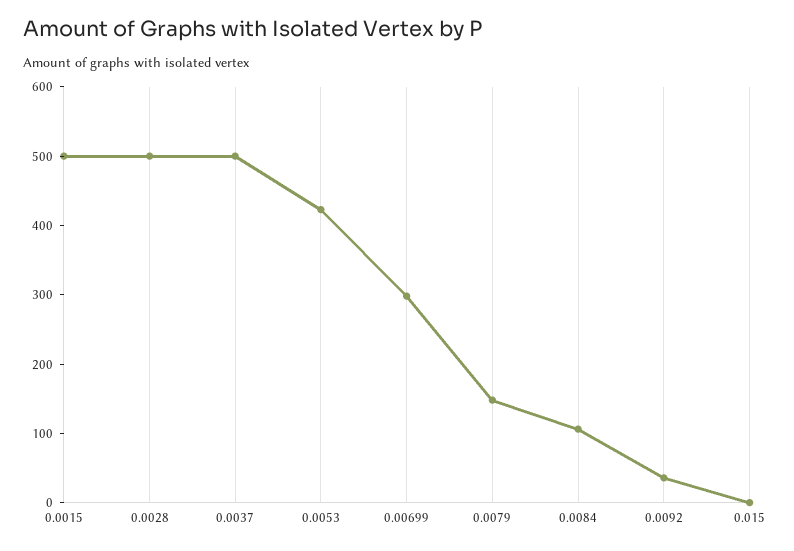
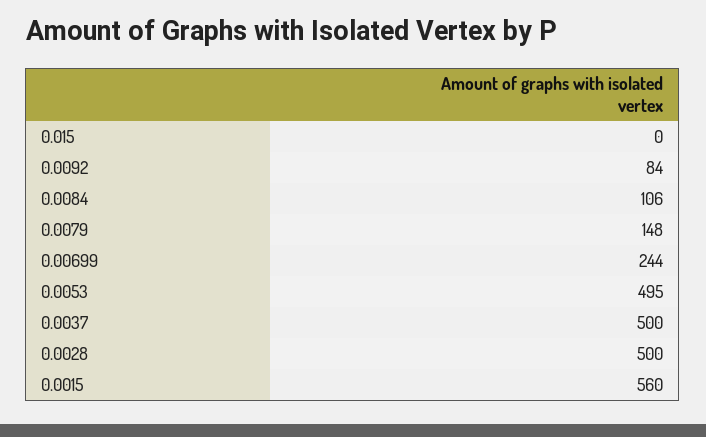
0.0015: 500 -> 560
0.0053: 420 -> 495
0.00699: 300 -> 244
0.0092: 40 -> 84

